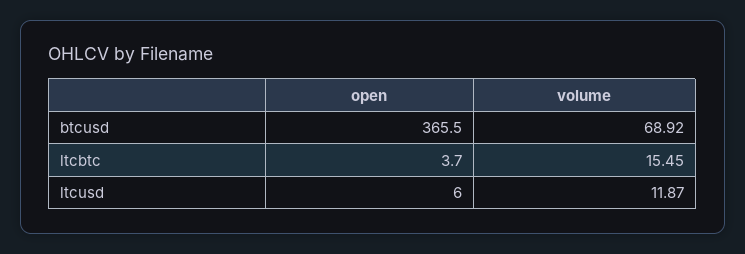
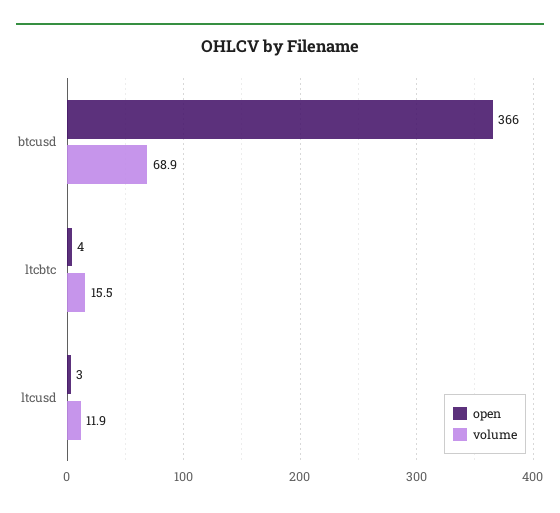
open, ltcusd: 6 -> 3

